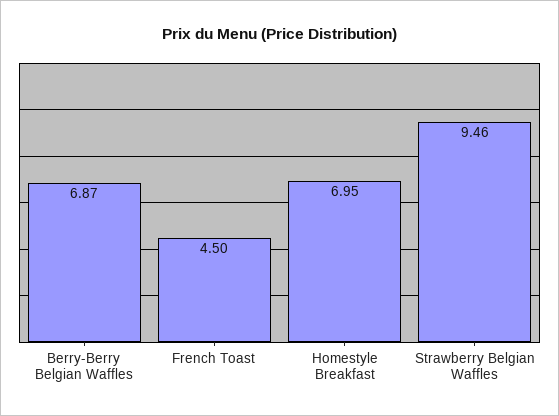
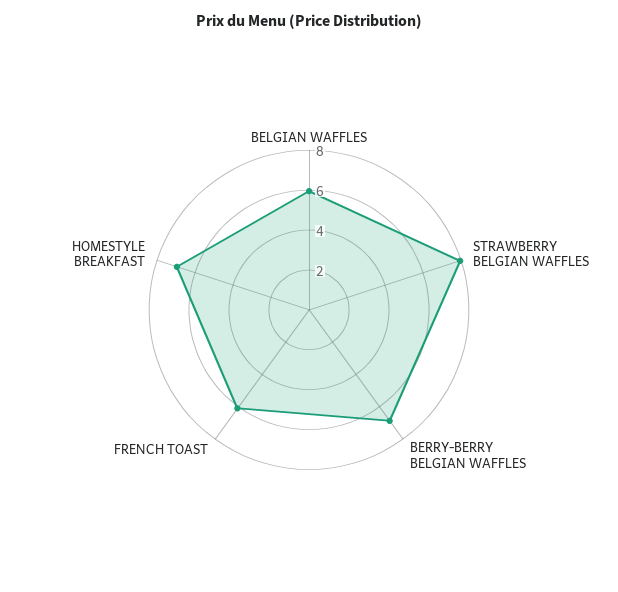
French Toast: 4.5 -> 6
Strawberry Belgian Waffles: 9.46 -> 8
BELGIAN WAFFLES: none -> 6

